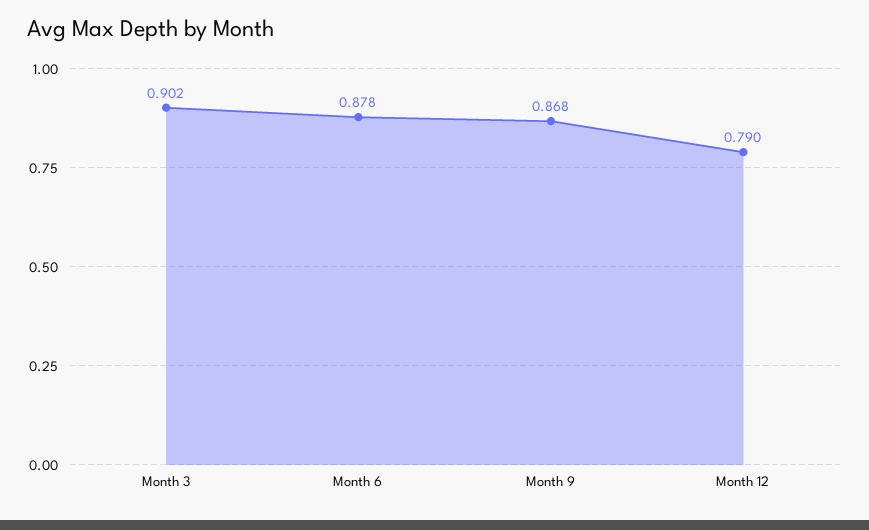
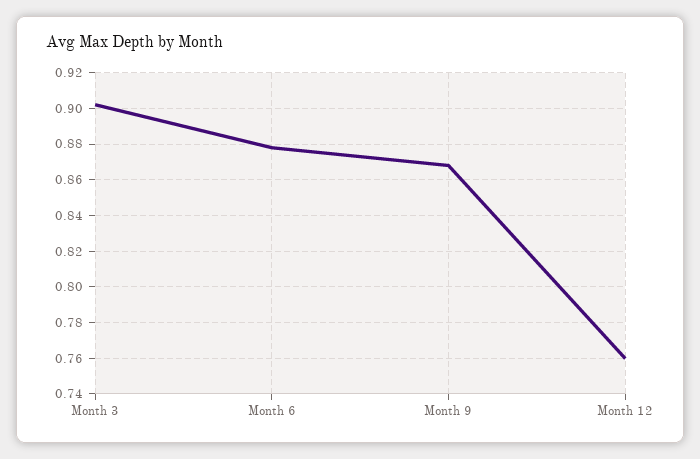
Month 12: 0.79 -> 0.76

